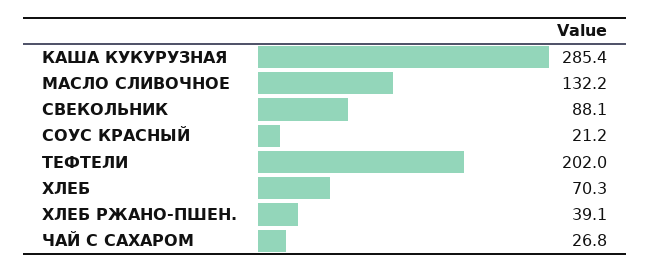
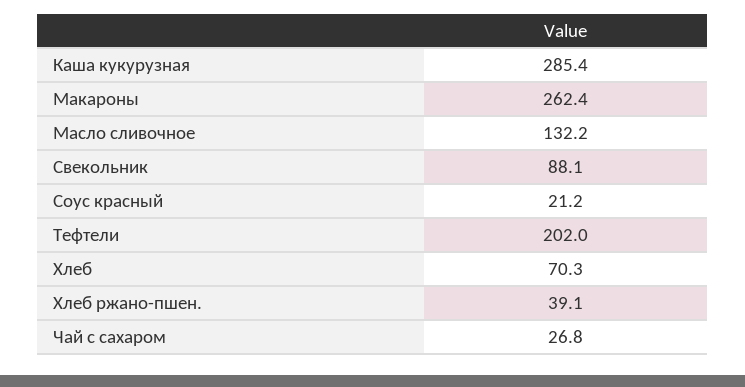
Макароны: none -> 262.4

